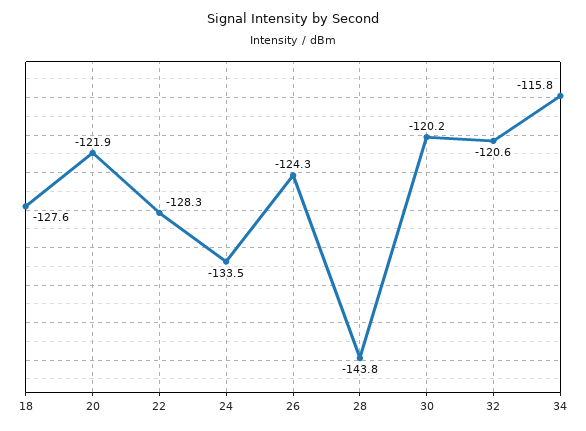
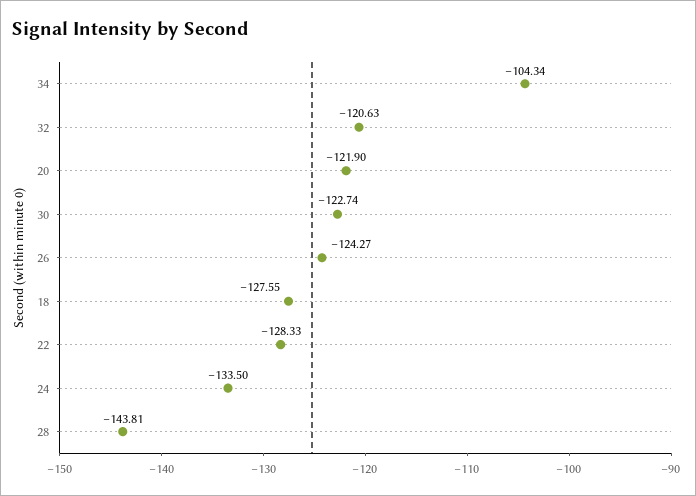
30: -120.2 -> -122.74
34: -115.8 -> -104.34

